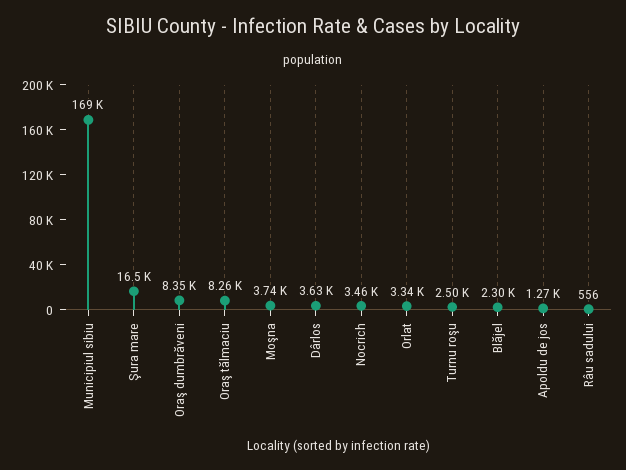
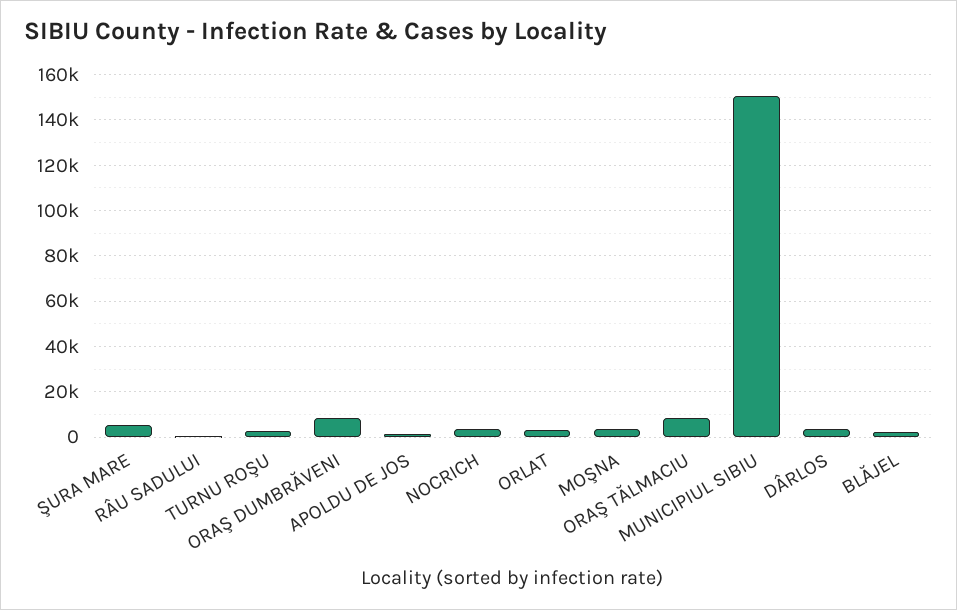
Municipiul sibiu: 169000 -> 150000
Şura mare: 16500 -> 5000

